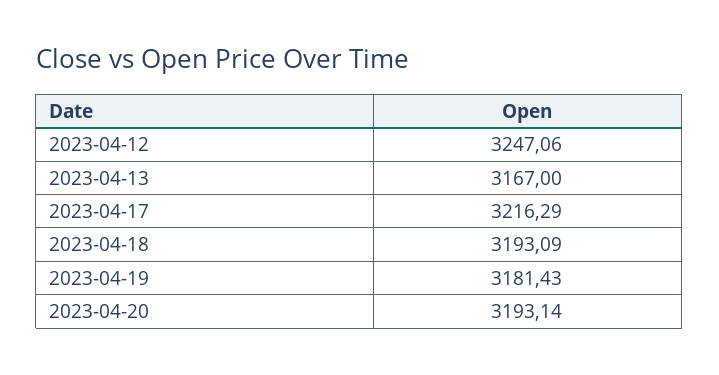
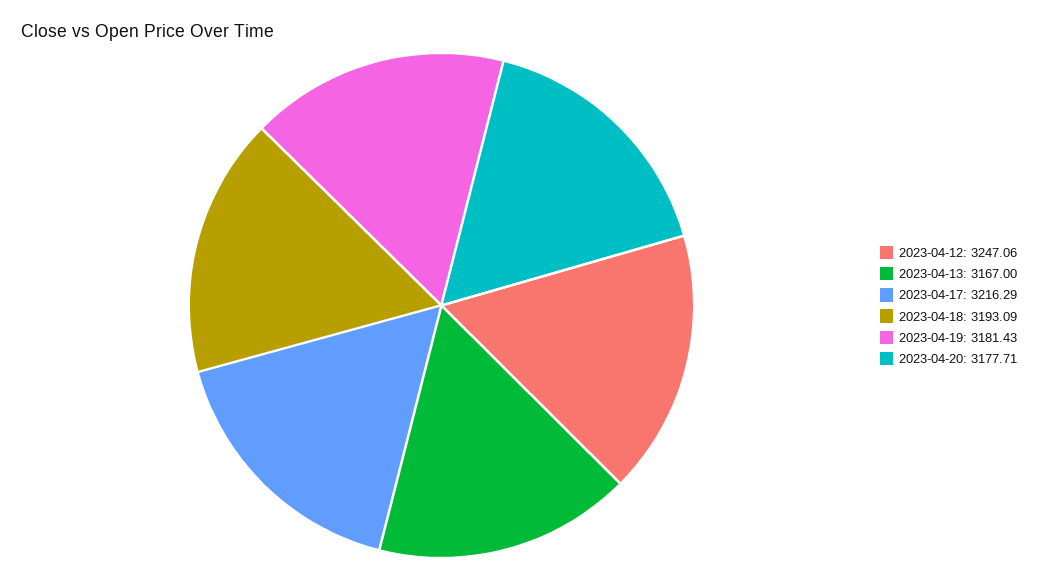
2023-04-20: 3193.14 -> 3177.71

